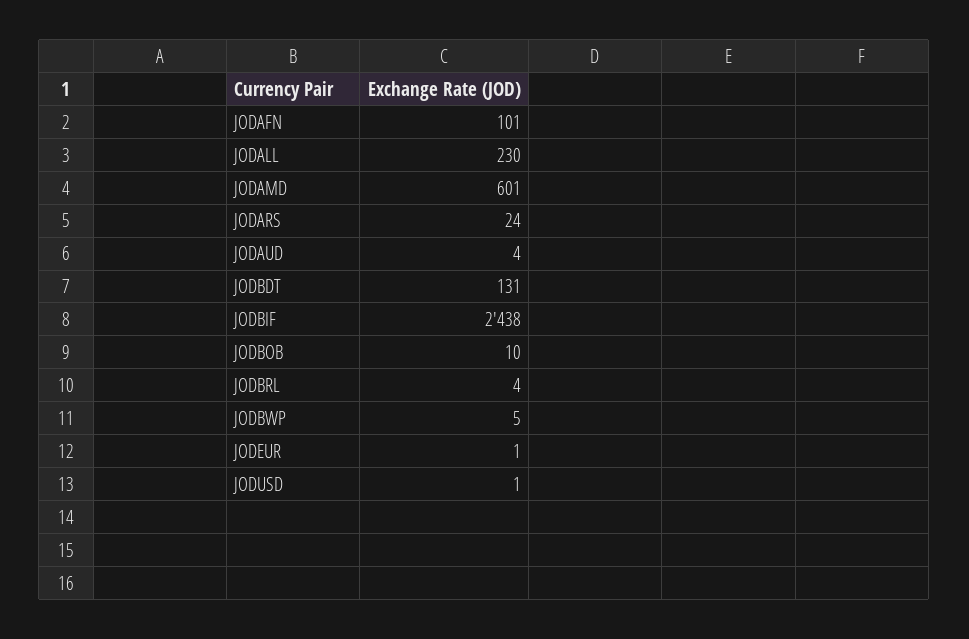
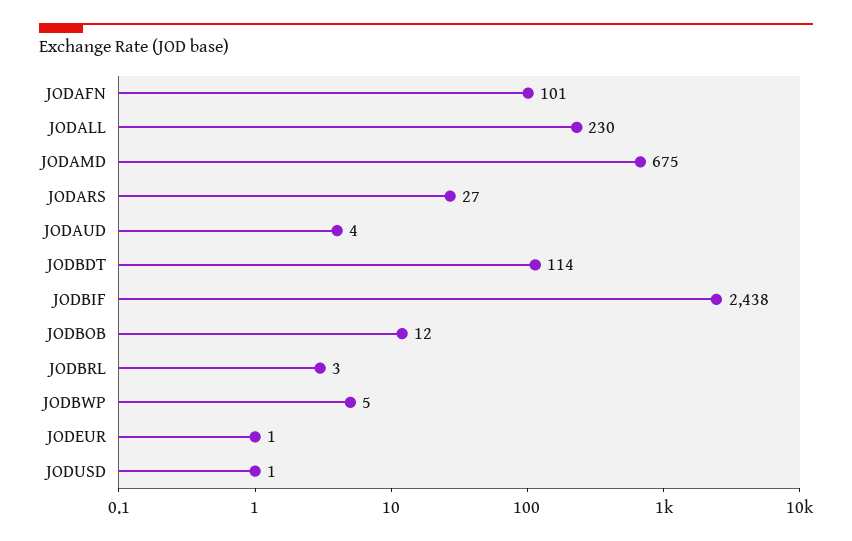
JODAMD: 601 -> 675
JODARS: 24 -> 27
JODBDT: 131 -> 114
JODBOB: 10 -> 12
JODBRL: 4 -> 3

